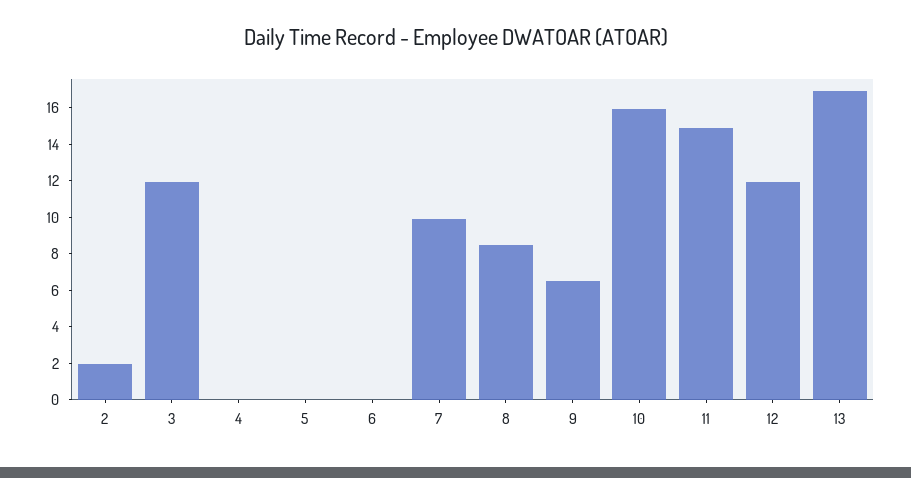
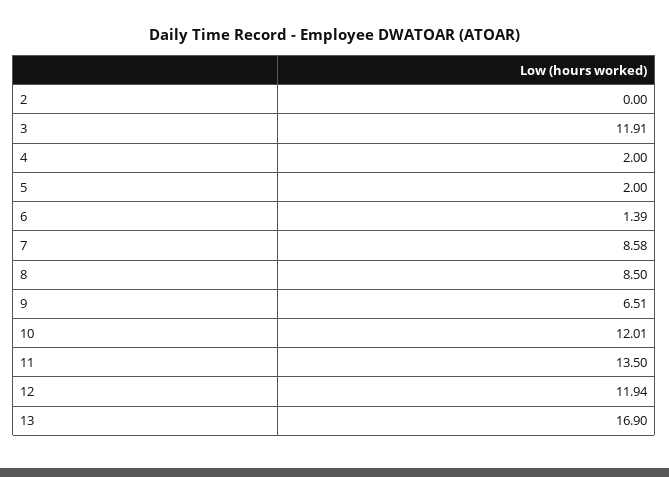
2: 2 -> 0
4: 0 -> 2
5: 0 -> 2
6: 0 -> 1.39
7: 10 -> 8.58
10: 16 -> 12.01
11: 15 -> 13.5

